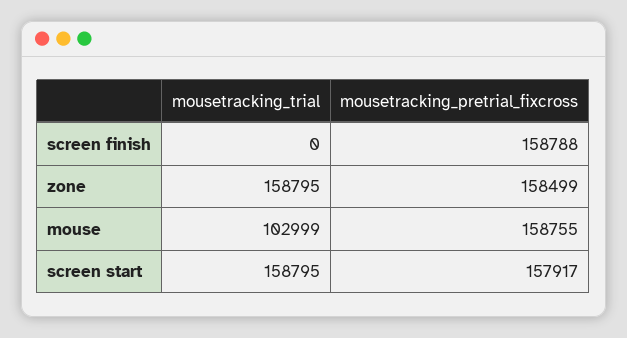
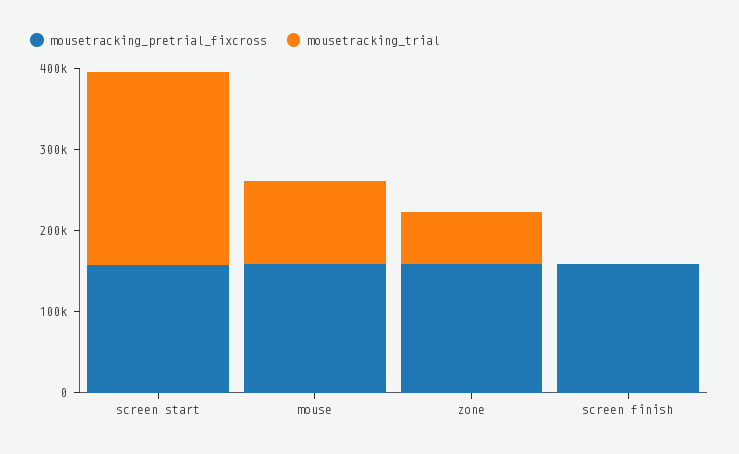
mousetracking_trial, zone: 158795 -> 60000
mousetracking_trial, screen start: 158795 -> 240000

